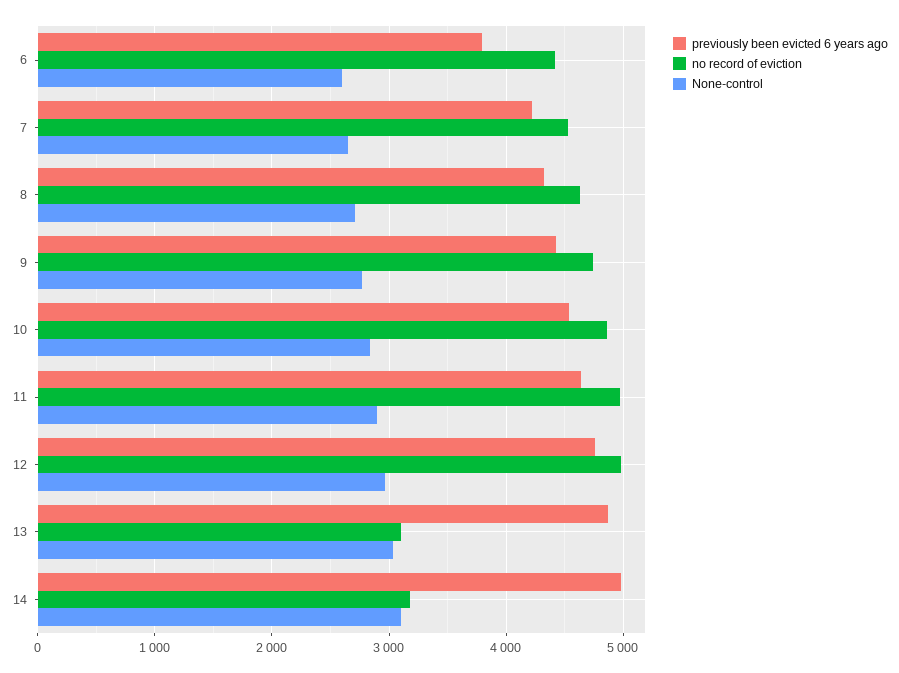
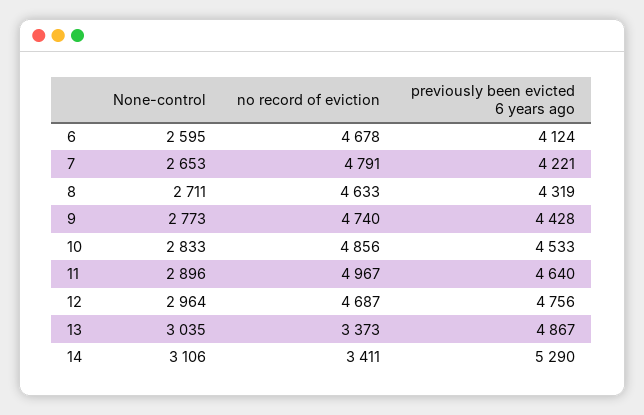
previously been evicted 6 years ago, 6: 3800 -> 4124
no record of eviction, 6: 4400 -> 4678
no record of eviction, 7: 4500 -> 4791
no record of eviction, 12: 5000 -> 4687
no record of eviction, 13: 3100 -> 3373
previously been evicted 6 years ago, 14: 5000 -> 5290
no record of eviction, 14: 3200 -> 3411

